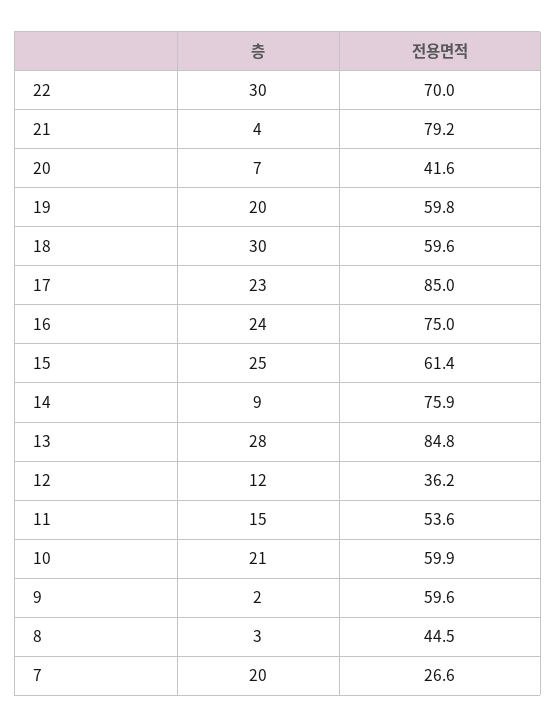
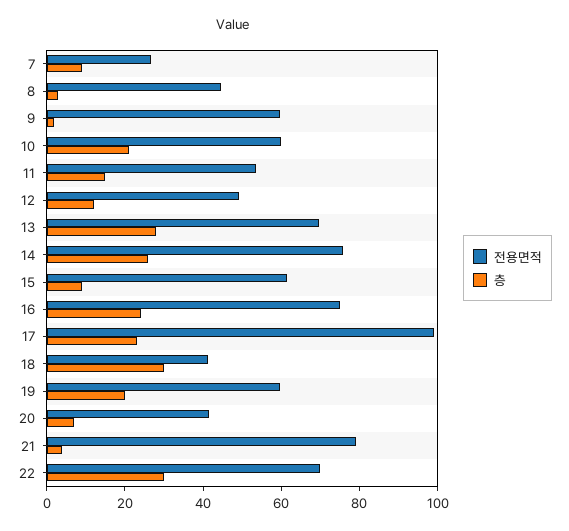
전용면적, 18: 59.6 -> 40
전용면적, 17: 85 -> 100
층, 15: 25 -> 10
층, 14: 9 -> 25
전용면적, 13: 84.8 -> 70
전용면적, 12: 36.2 -> 50
층, 7: 20 -> 10

